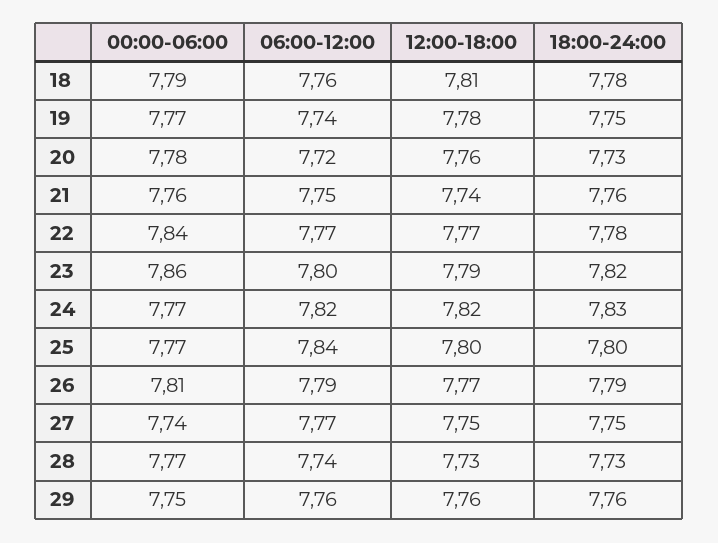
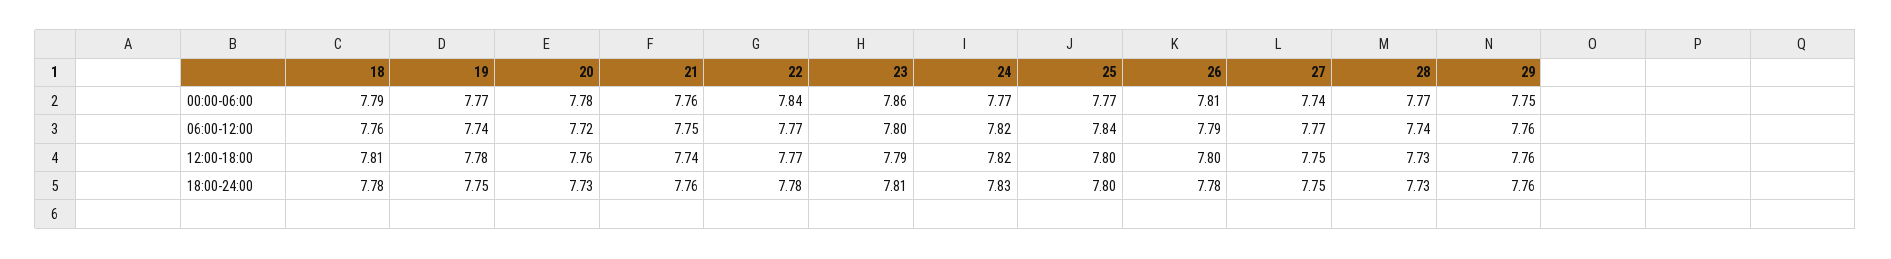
18:00-24:00, 23: 7.82 -> 7.81
12:00-18:00, 26: 7.77 -> 7.8
18:00-24:00, 26: 7.79 -> 7.78

